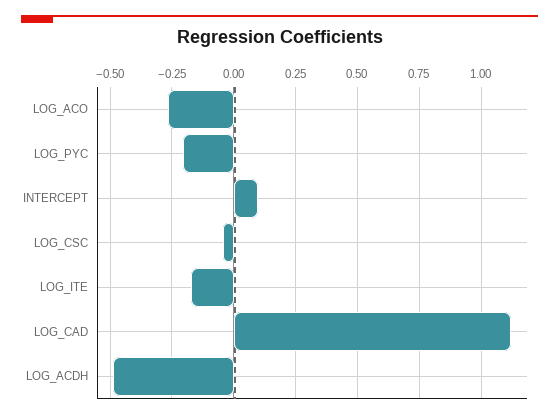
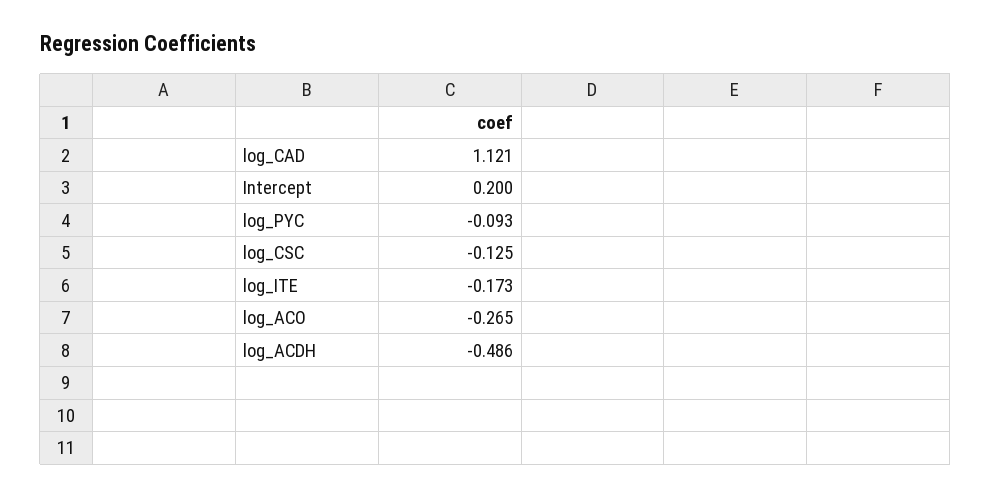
LOG_PYC: -0.2 -> -0.093
INTERCEPT: 0.1 -> 0.2
LOG_CSC: -0.05 -> -0.125

